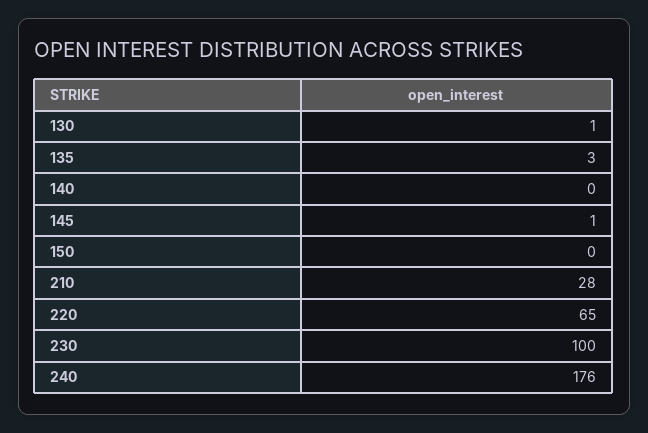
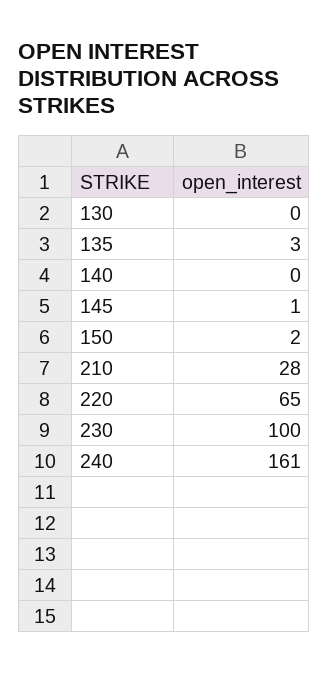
130: 1 -> 0
150: 0 -> 2
240: 176 -> 161

